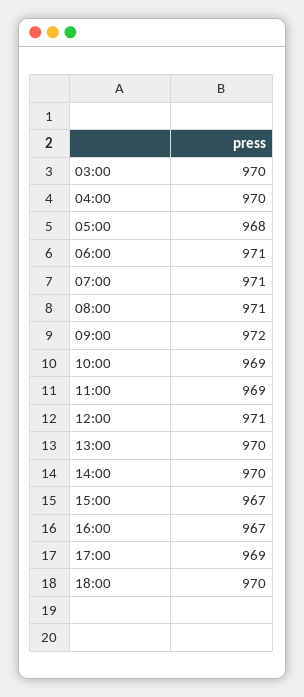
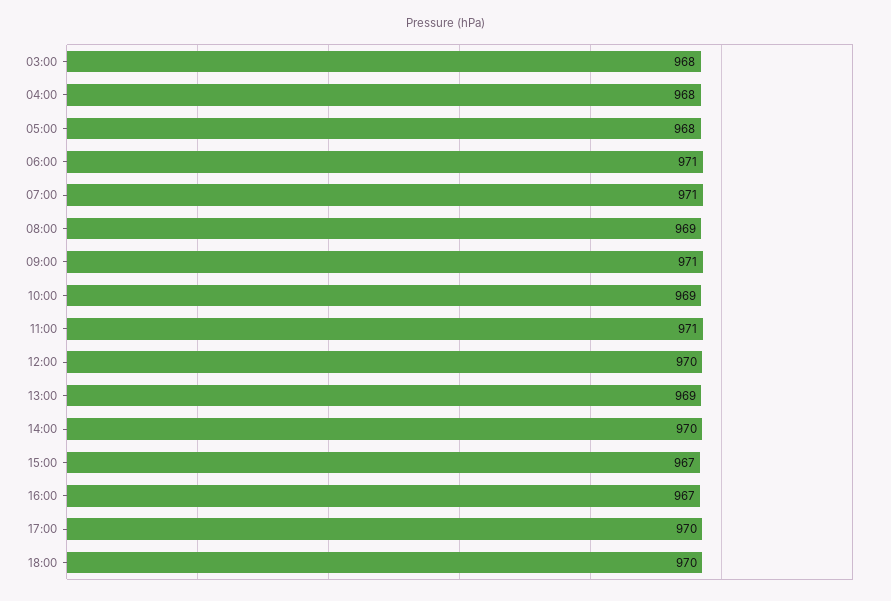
03:00: 970 -> 968
04:00: 970 -> 968
08:00: 971 -> 969
09:00: 972 -> 971
11:00: 969 -> 971
12:00: 971 -> 970
13:00: 970 -> 969
17:00: 969 -> 970

